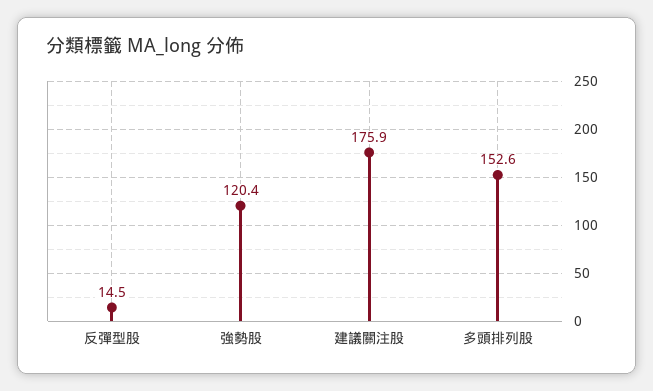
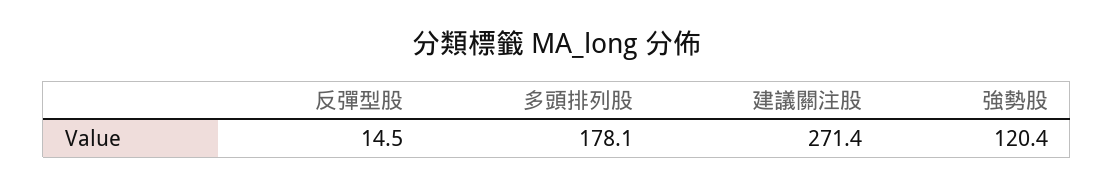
建議關注股: 175.9 -> 271.4
多頭排列股: 152.6 -> 178.1

